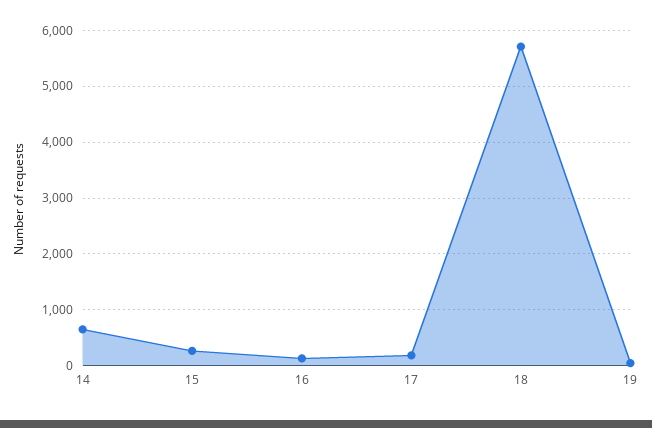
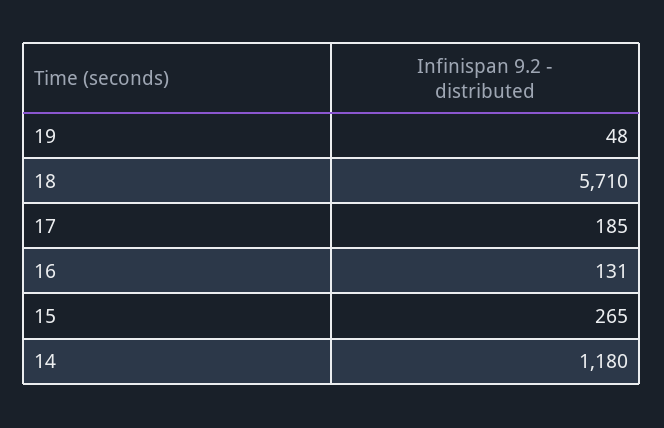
14: 600 -> 1180

